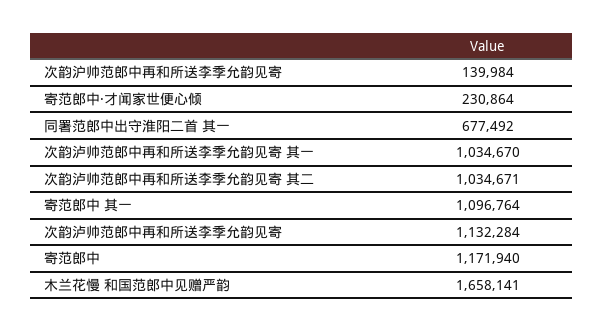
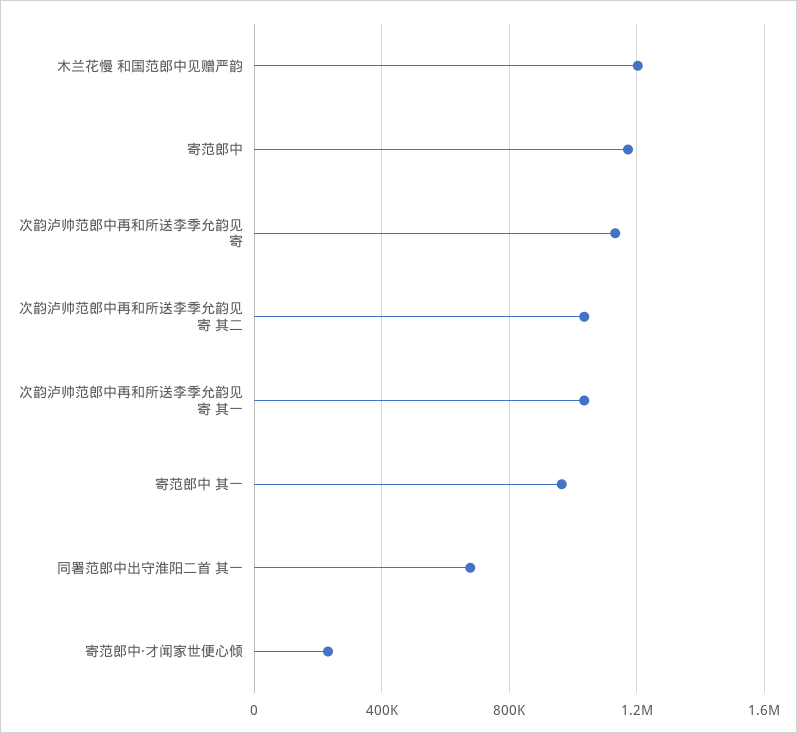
次韵沪帅范郎中再和所送李季允韵见寄: 139984 -> none
寄范郎中 其一: 1096764 -> 950000
木兰花慢 和国范郎中见赠严韵: 1658141 -> 1200000

